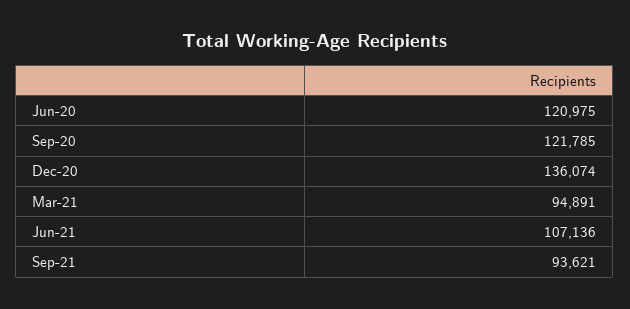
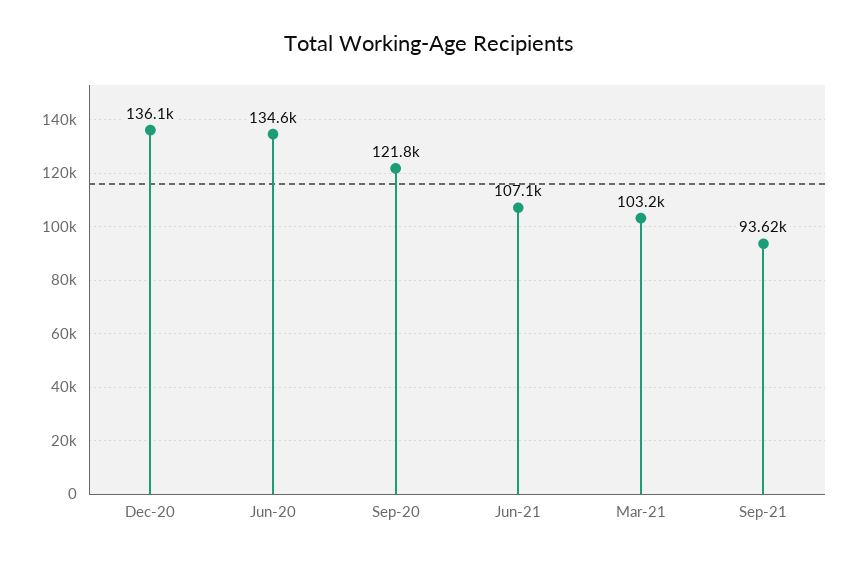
Jun-20: 120975 -> 134600
Mar-21: 94891 -> 103200

